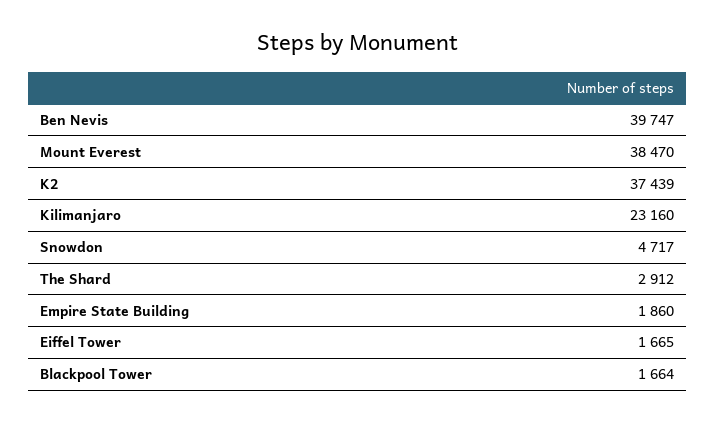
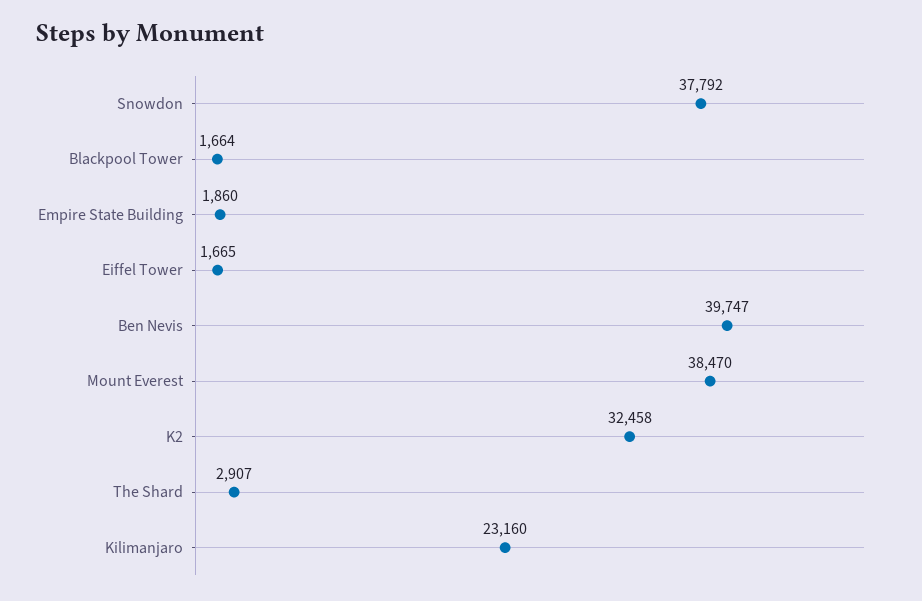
K2: 37439 -> 32458
Snowdon: 4717 -> 37792
The Shard: 2912 -> 2907

